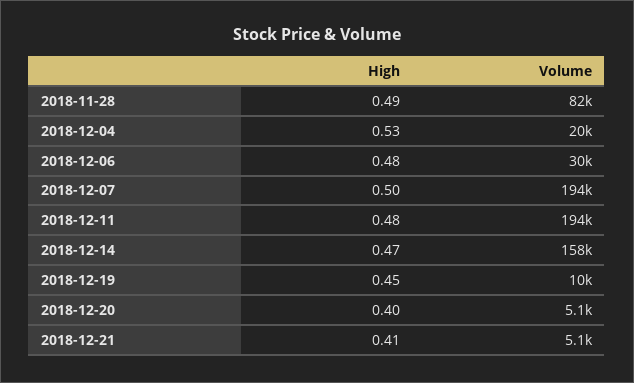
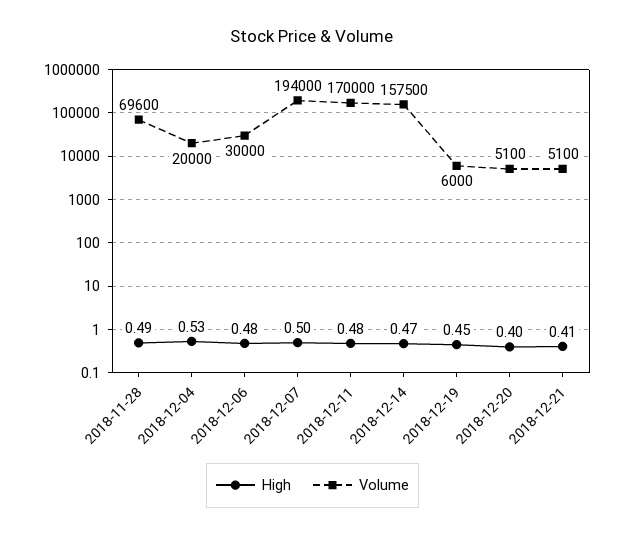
Volume, 2018-11-28: 82000 -> 69600
Volume, 2018-12-11: 194000 -> 170000
Volume, 2018-12-19: 10000 -> 6000

